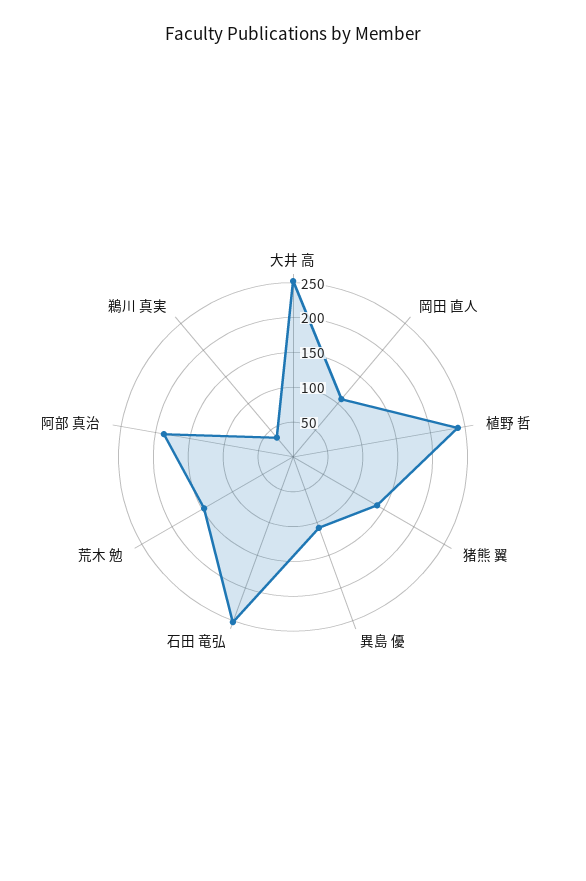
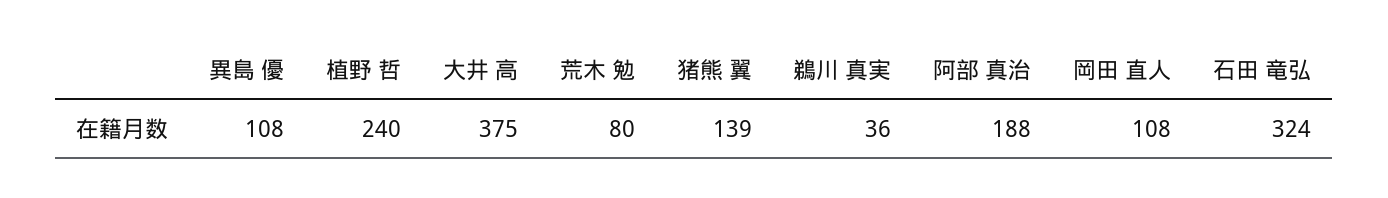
大井 高: 250 -> 375
石田 竜弘: 250 -> 324
荒木 勉: 150 -> 80

